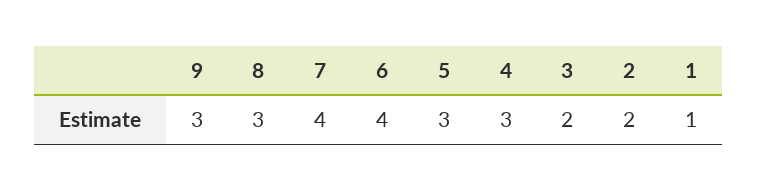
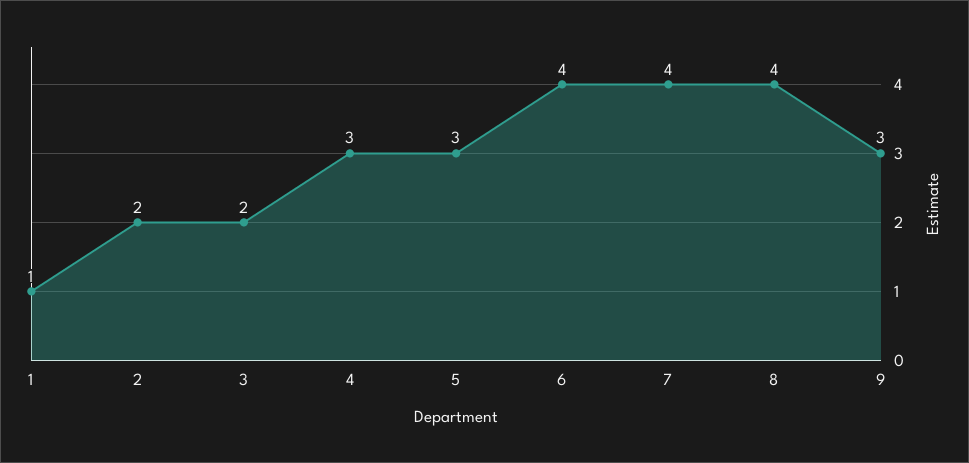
8: 3 -> 4

